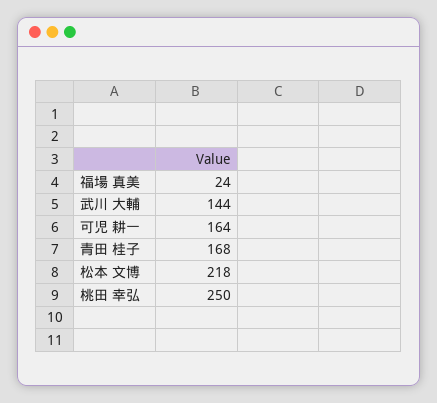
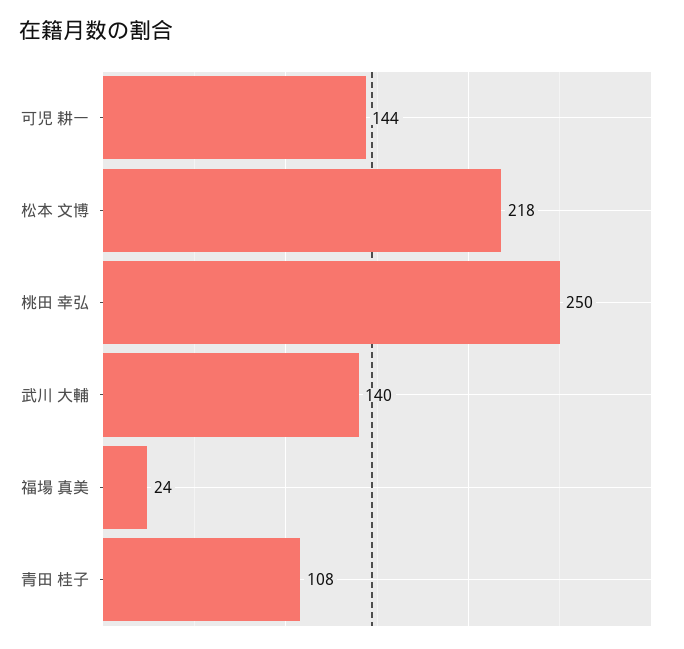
武川 大輔: 144 -> 140
可児 耕一: 164 -> 144
青田 桂子: 168 -> 108

